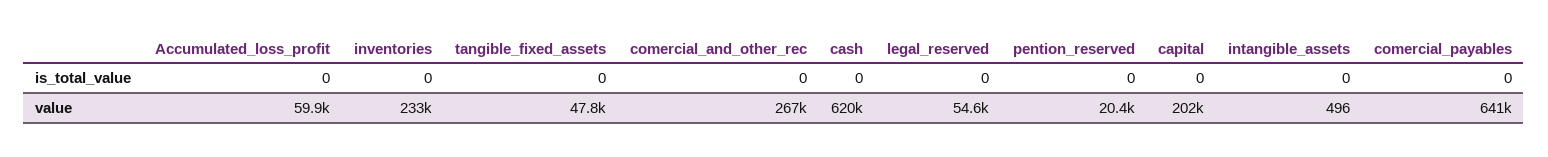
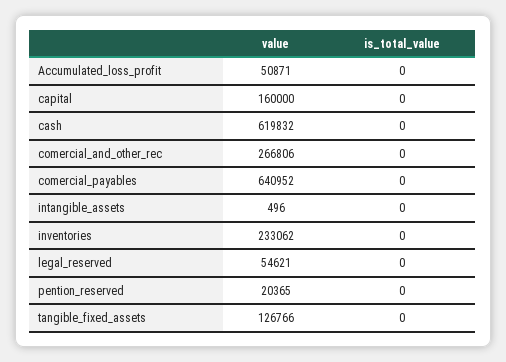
Accumulated_loss_profit, value: 59900 -> 50871
tangible_fixed_assets, value: 47800 -> 126766
capital, value: 202000 -> 160000

